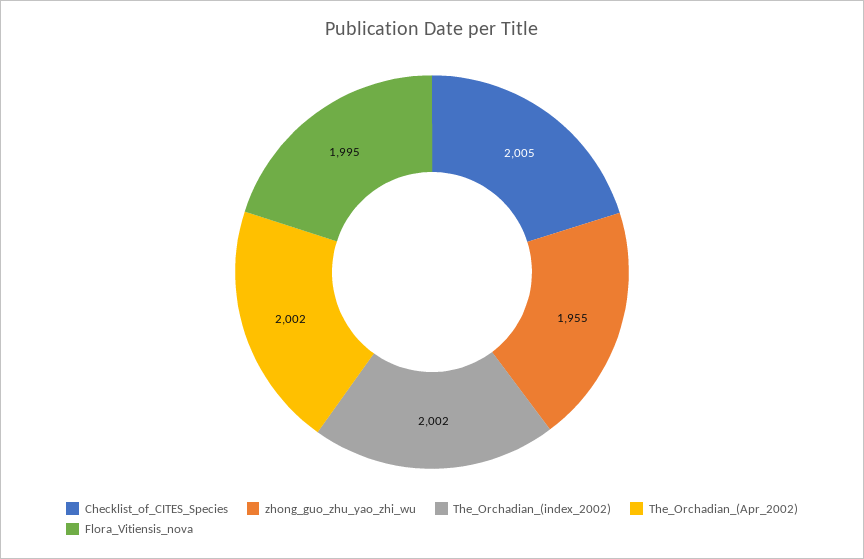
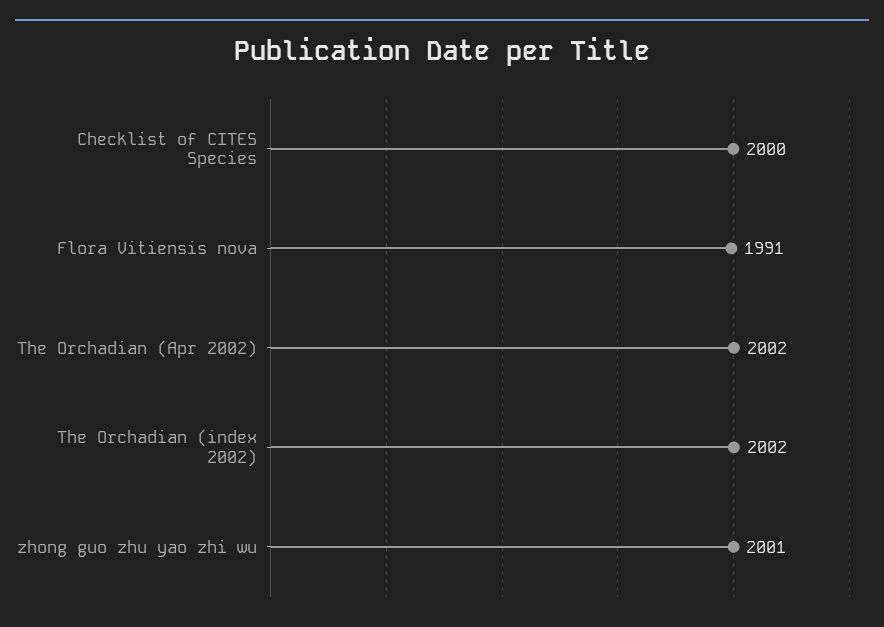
Checklist_of_CITES_Species: 2005 -> 2000
zhong_guo_zhu_yao_zhi_wu: 1955 -> 2001
Flora_Vitiensis_nova: 1995 -> 1991

